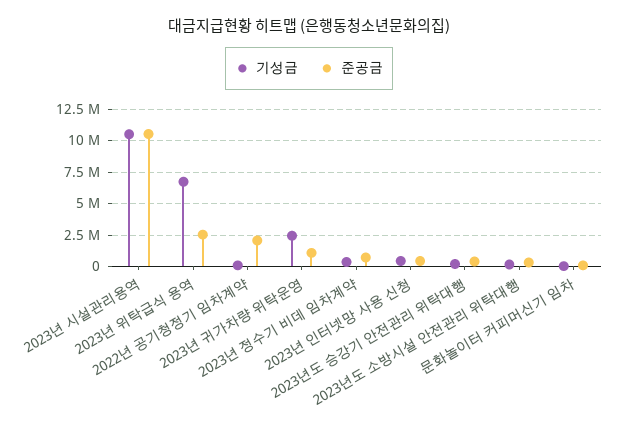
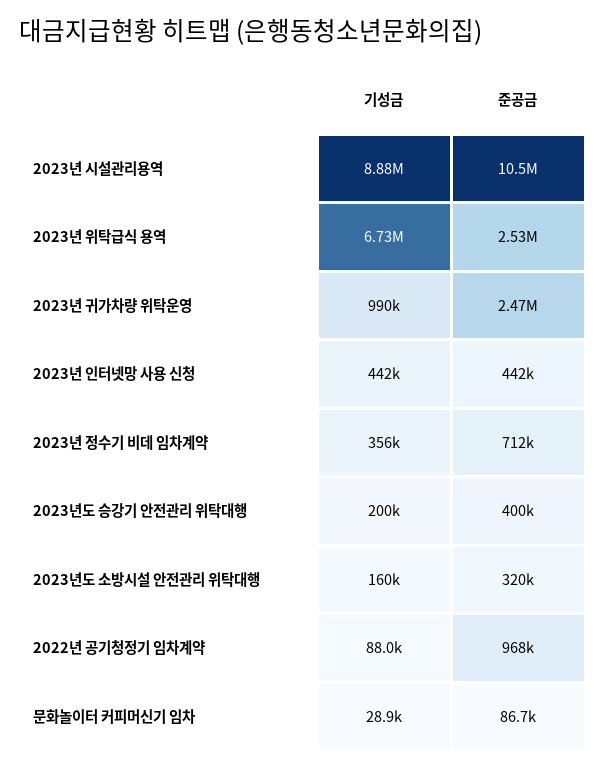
기성금, 2023년 시설관리용역: 10500000 -> 8880000
준공금, 2022년 공기청정기 임차계약: 2000000 -> 968000
기성금, 2023년 귀가차량 위탁운영: 2500000 -> 990000
준공금, 2023년 귀가차량 위탁운영: 1000000 -> 2470000

